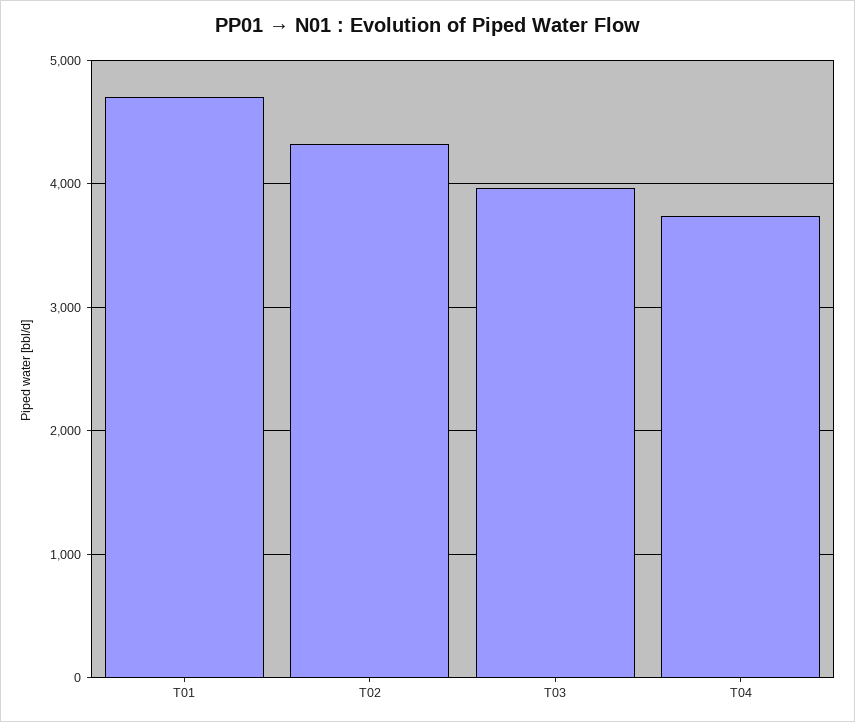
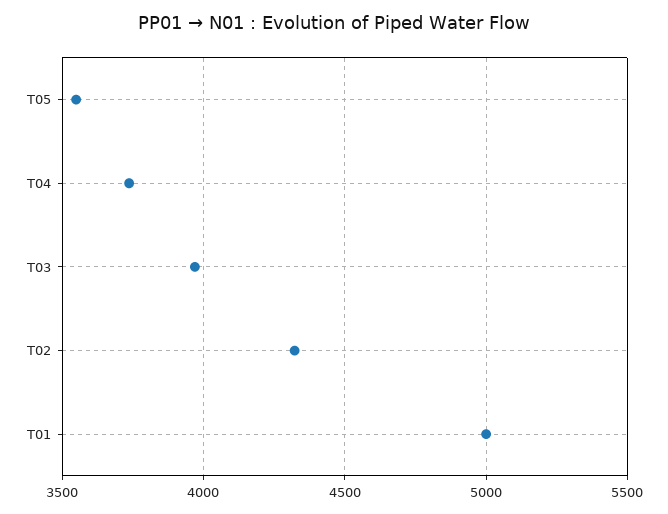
T01: 4700 -> 5000
T05: none -> 3550

